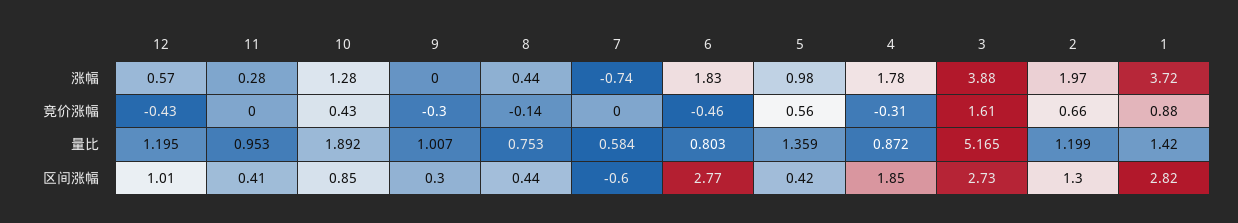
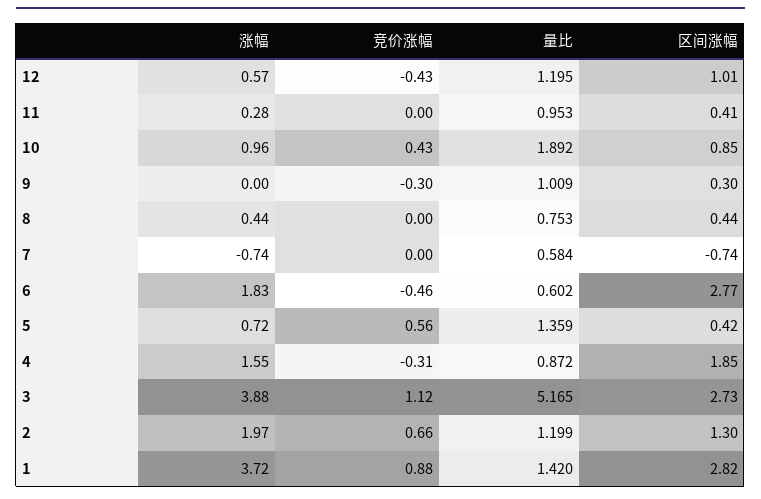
10, 涨幅: 1.28 -> 0.96
5, 涨幅: 0.98 -> 0.72
4, 涨幅: 1.78 -> 1.55
8, 竞价涨幅: -0.14 -> 0
3, 竞价涨幅: 1.61 -> 1.12
9, 量比: 1.007 -> 1.009
6, 量比: 0.803 -> 0.602
7, 区间涨幅: -0.6 -> -0.74

